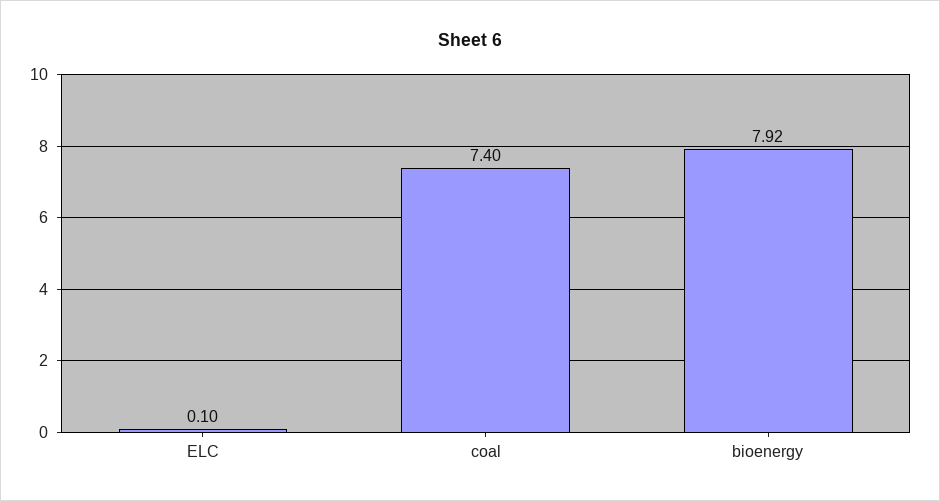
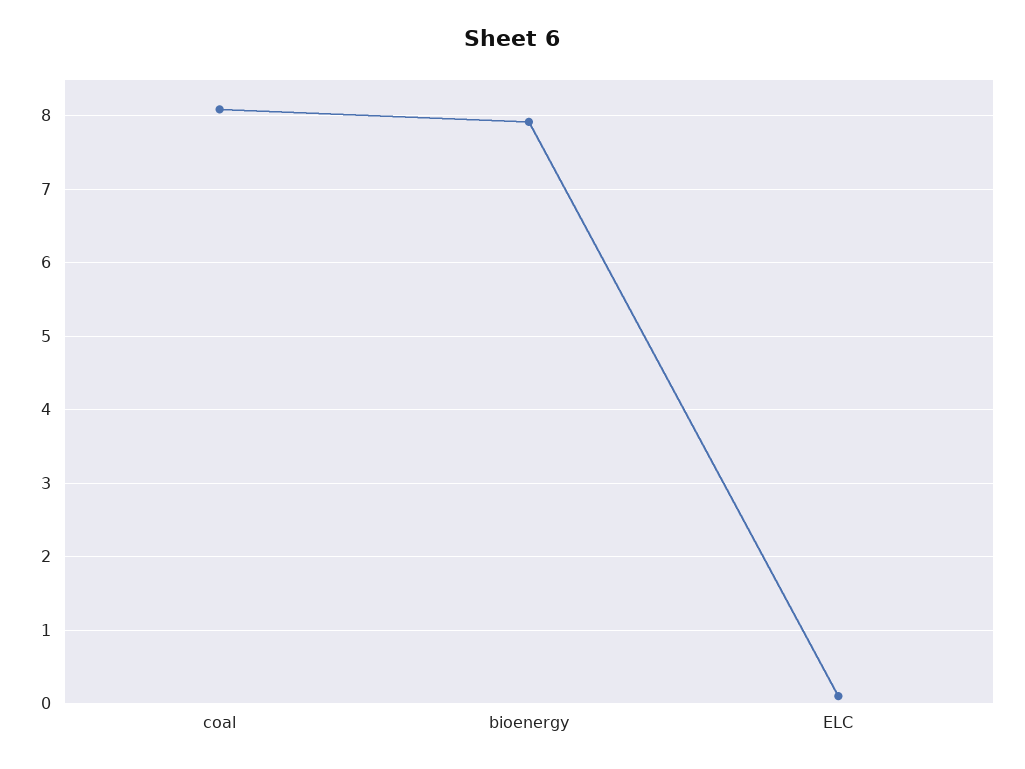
coal: 7.4 -> 8.1

